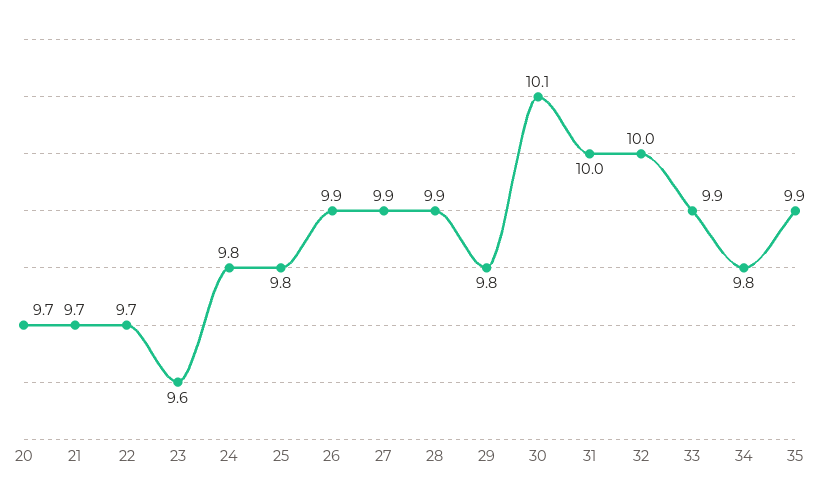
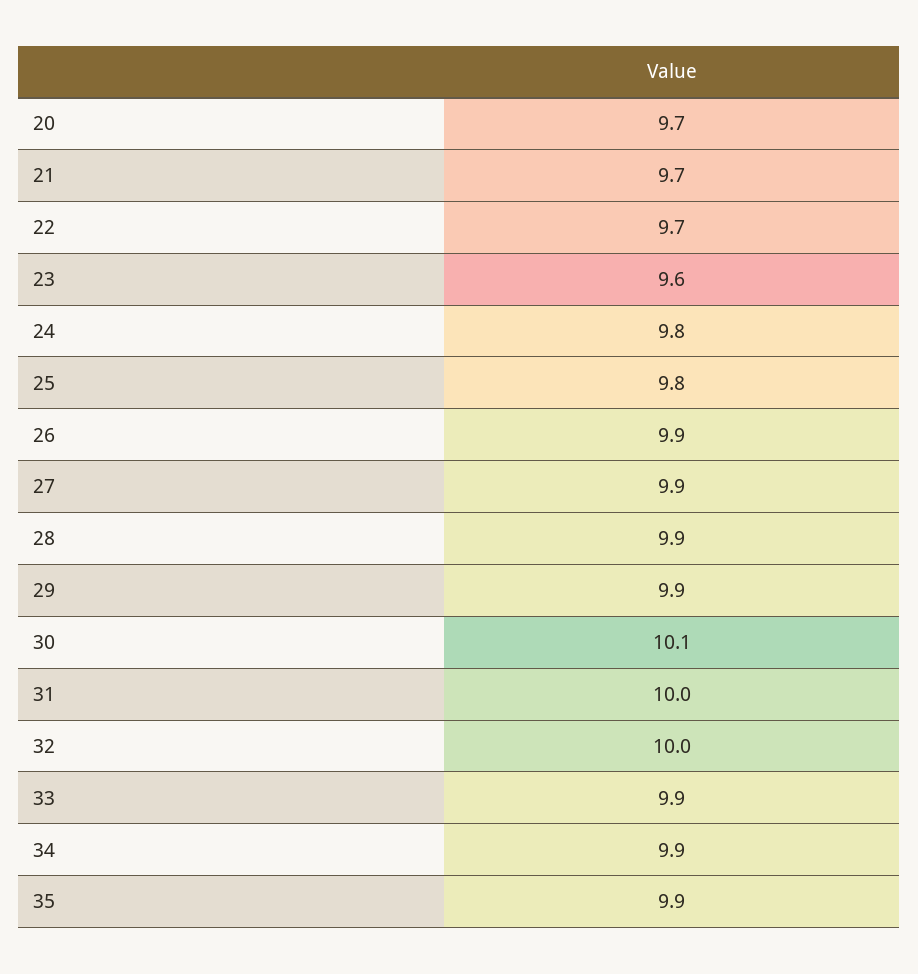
29: 9.8 -> 9.9
34: 9.8 -> 9.9

